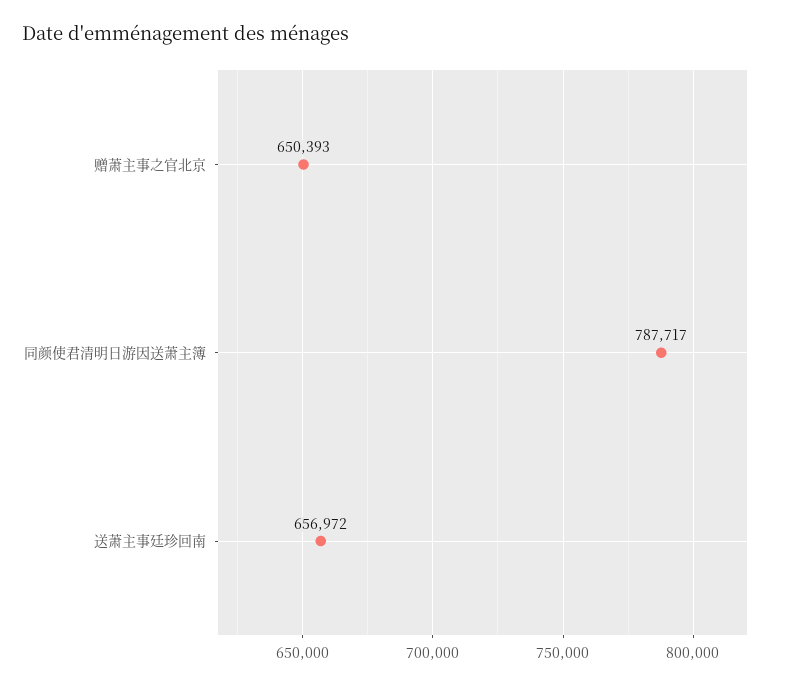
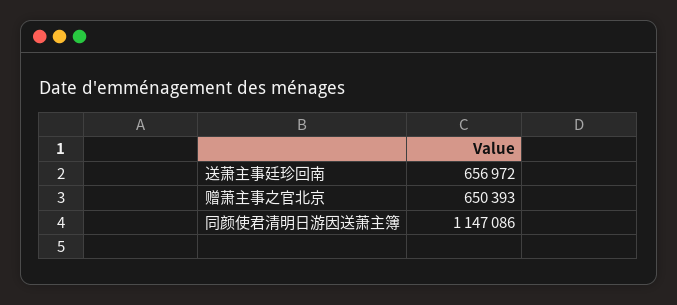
同颜使君清明日游因送萧主簿: 787717 -> 1147086

